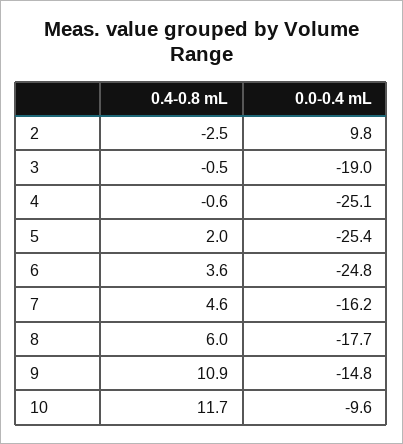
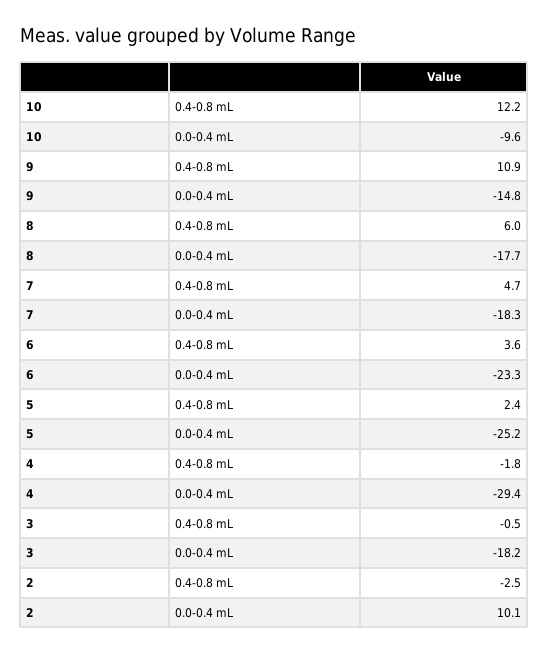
0.0-0.4 mL, 2: 9.8 -> 10.1
0.0-0.4 mL, 3: -19 -> -18.2
0.4-0.8 mL, 4: -0.6 -> -1.8
0.0-0.4 mL, 4: -25.1 -> -29.4
0.4-0.8 mL, 5: 2 -> 2.4
0.0-0.4 mL, 5: -25.4 -> -25.2
0.0-0.4 mL, 6: -24.8 -> -23.3
0.4-0.8 mL, 7: 4.6 -> 4.7
0.0-0.4 mL, 7: -16.2 -> -18.3
0.4-0.8 mL, 10: 11.7 -> 12.2

